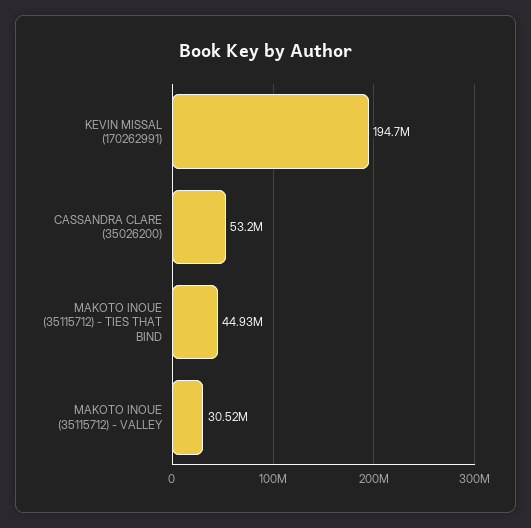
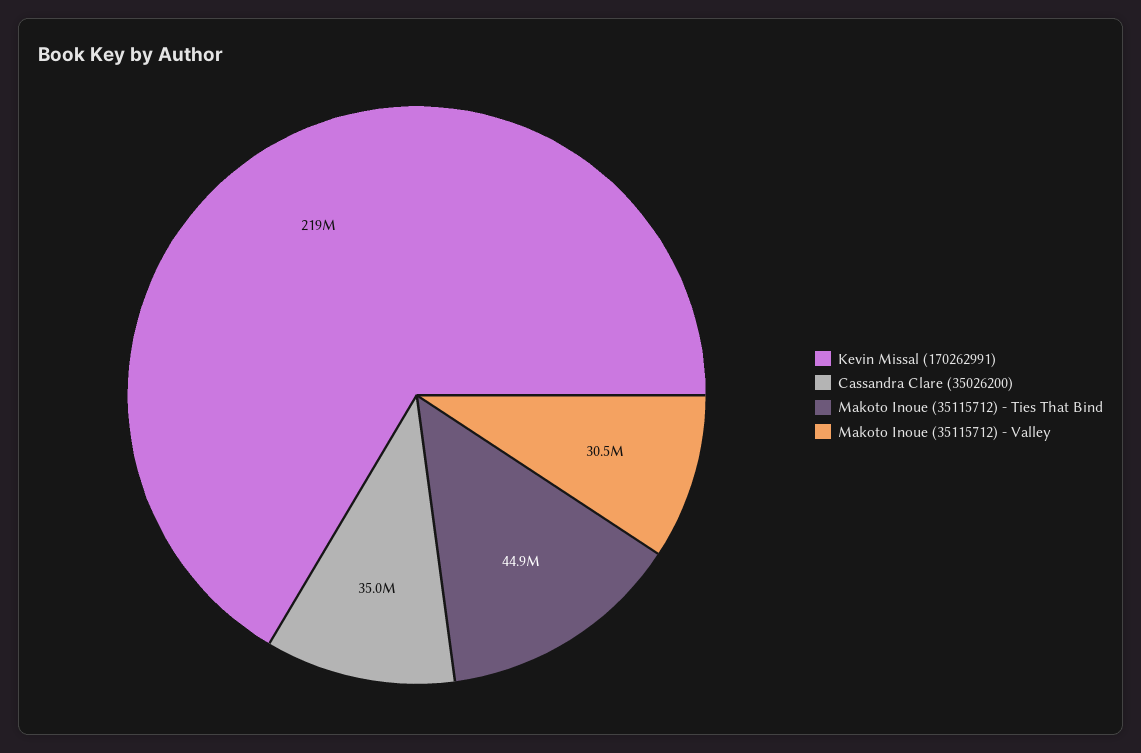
KEVIN MISSAL (170262991): 194700000 -> 219000000
CASSANDRA CLARE (35026200): 53200000 -> 35000000

